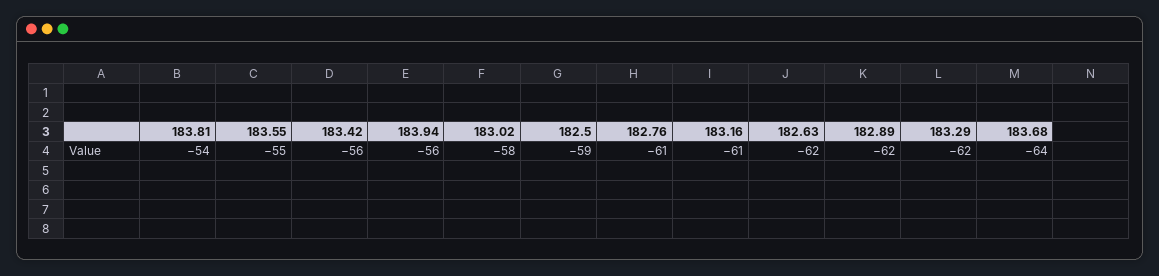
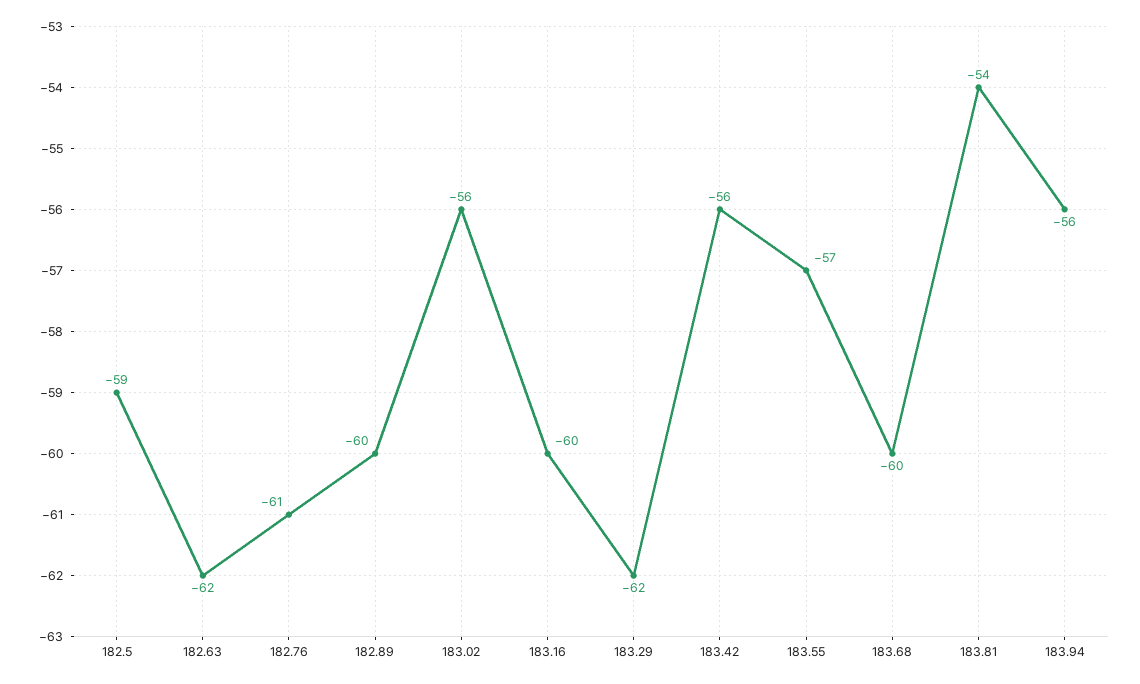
183.55: -55 -> -57
183.02: -58 -> -56
183.16: -61 -> -60
182.89: -62 -> -60
183.68: -64 -> -60

